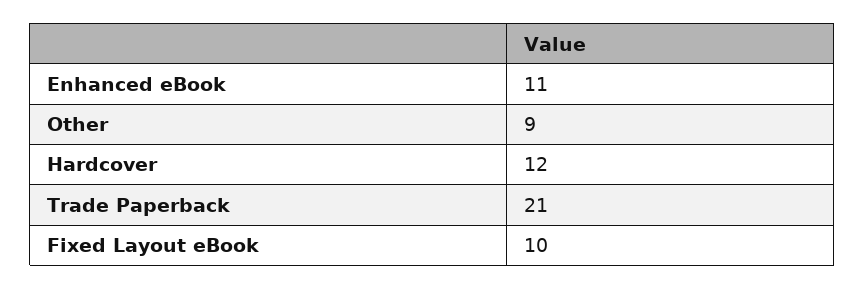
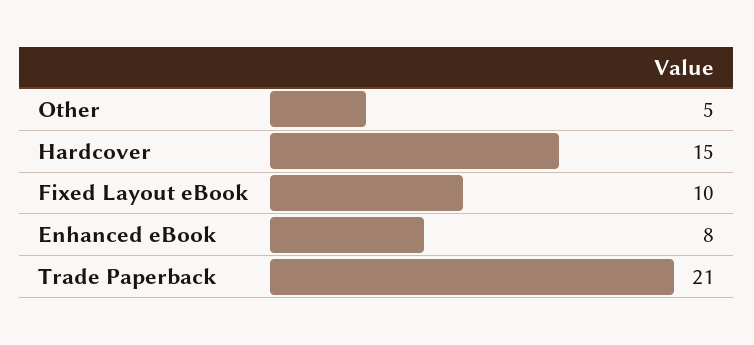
Enhanced eBook: 11 -> 8
Other: 9 -> 5
Hardcover: 12 -> 15

